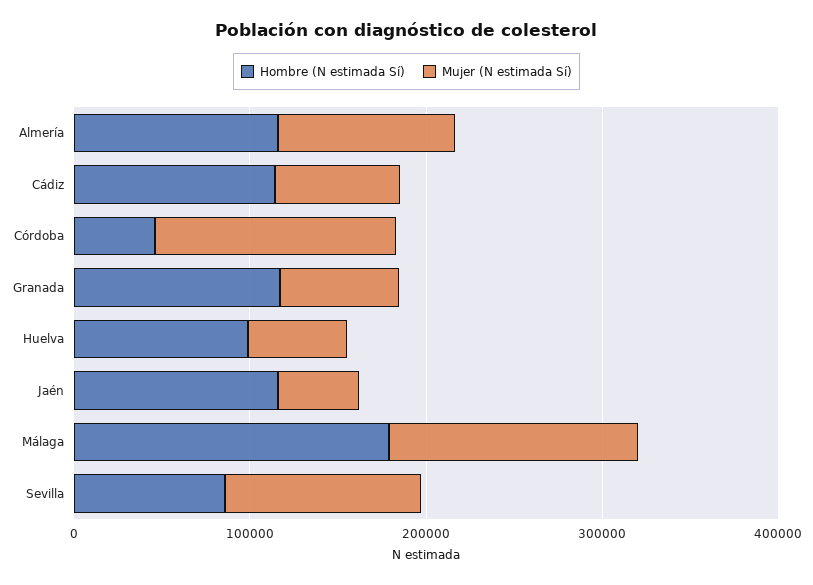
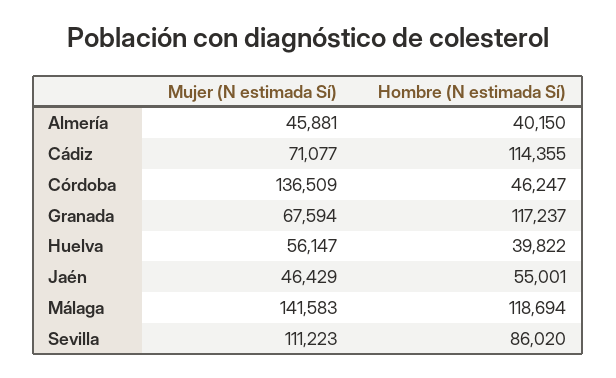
Hombre (N estimada Sí), Almería: 120000 -> 40150
Mujer (N estimada Sí), Almería: 100000 -> 45881
Hombre (N estimada Sí), Huelva: 100000 -> 39822
Hombre (N estimada Sí), Jaén: 120000 -> 55001
Hombre (N estimada Sí), Málaga: 180000 -> 118694

